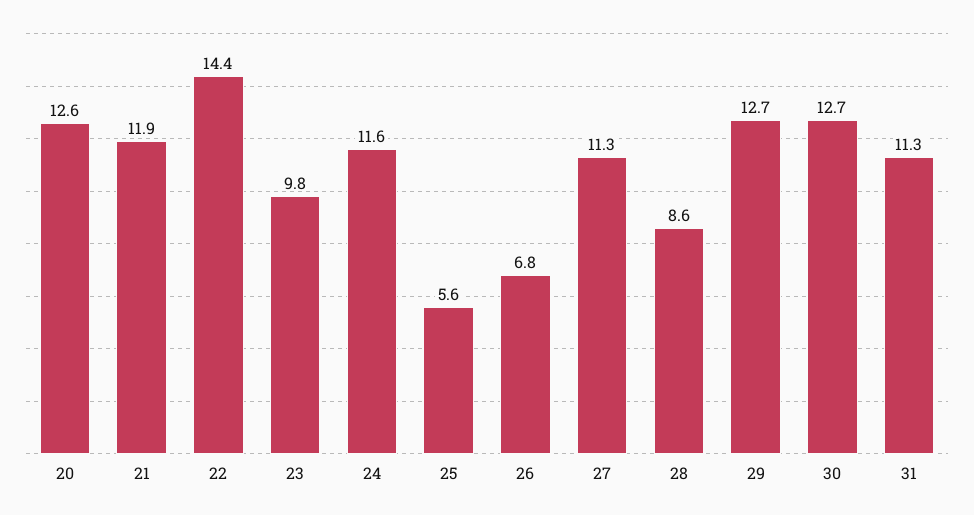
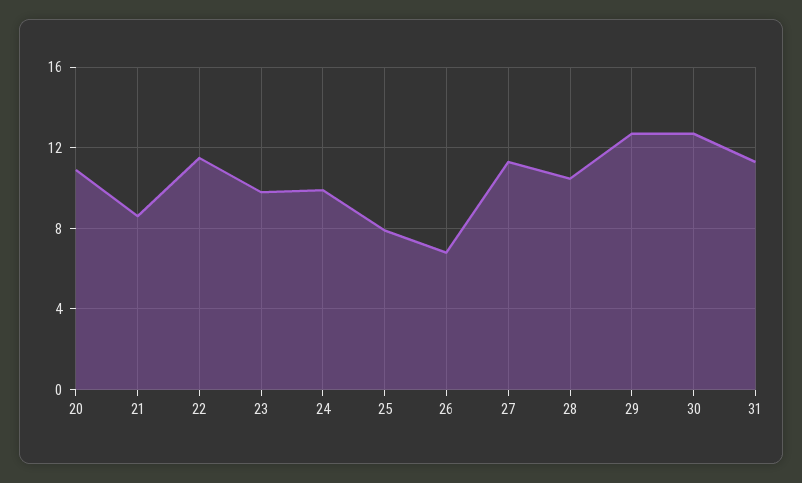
20: 12.6 -> 11
21: 11.9 -> 8.5
22: 14.4 -> 11.5
24: 11.6 -> 10
25: 5.6 -> 8
28: 8.6 -> 10.5

